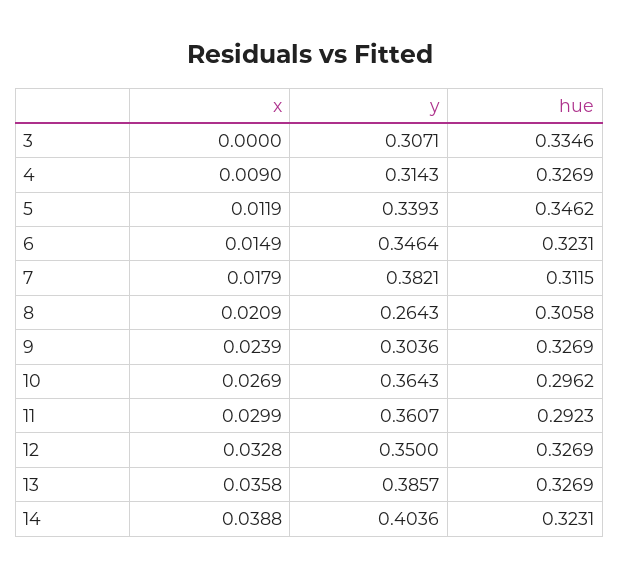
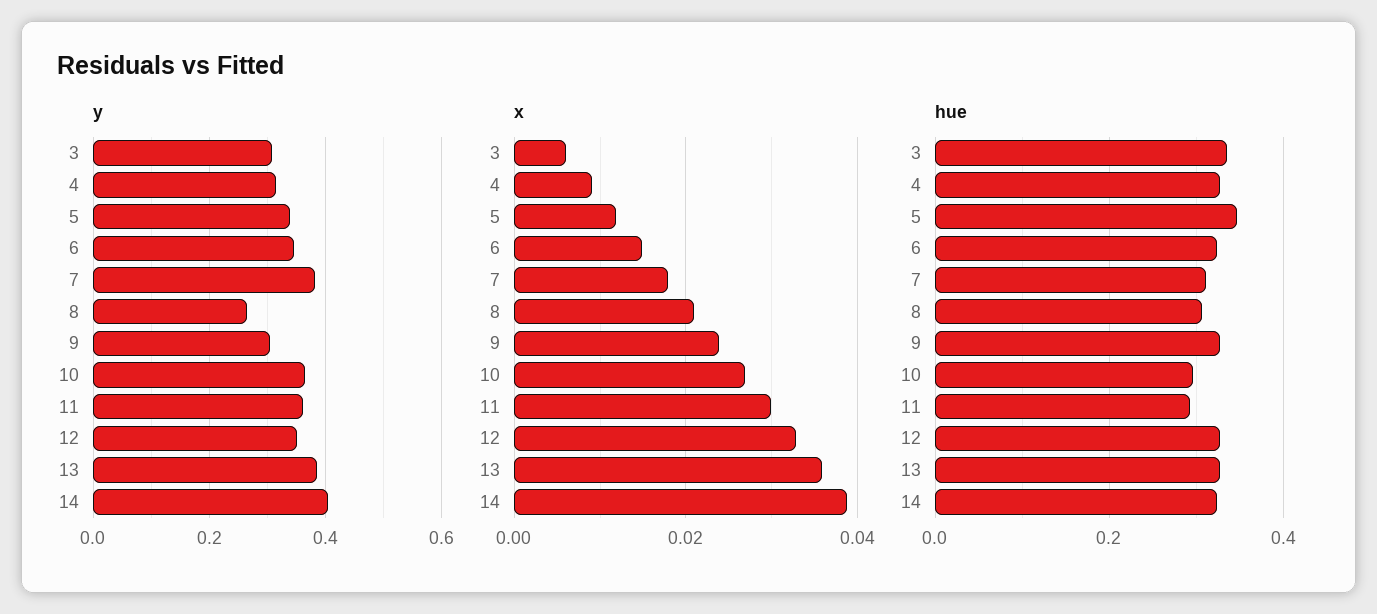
x, 3: 0 -> 0.006

